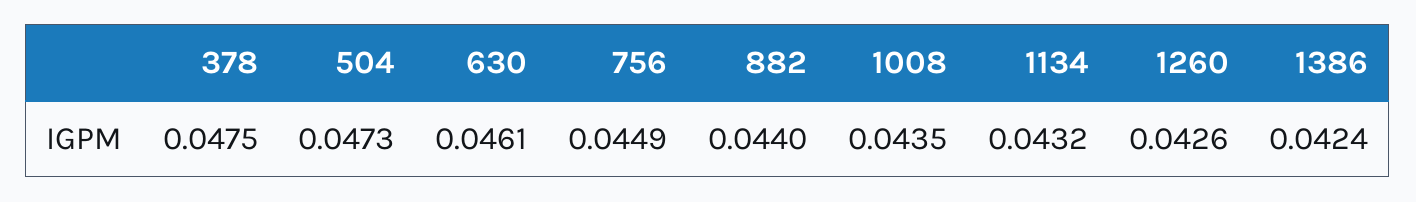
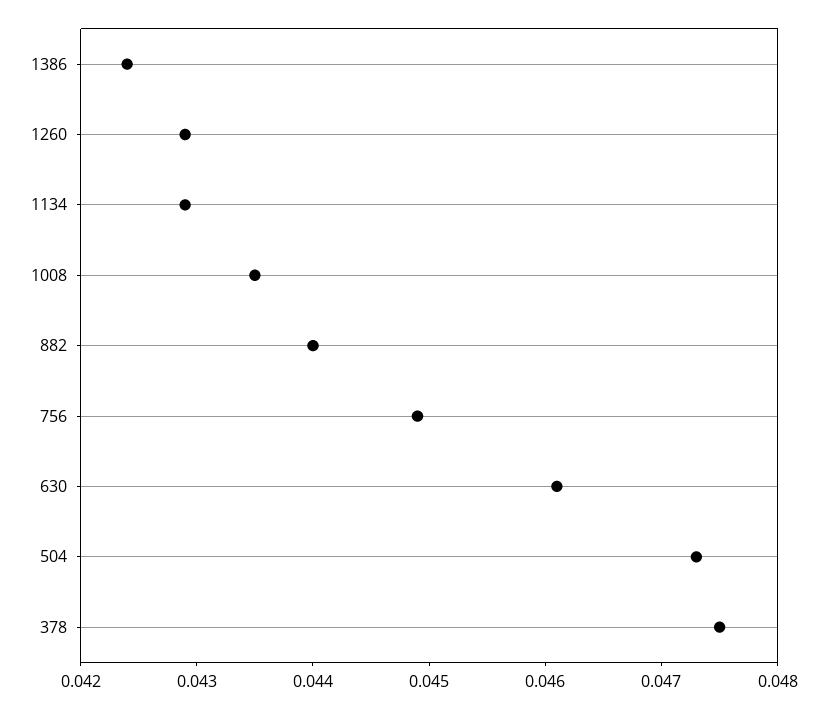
1134: 0.0432 -> 0.0429
1260: 0.0426 -> 0.0429

